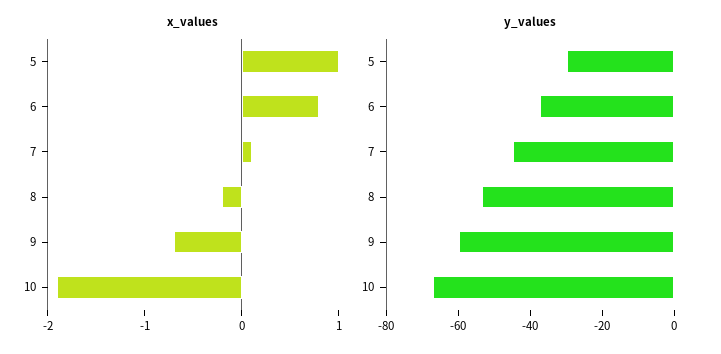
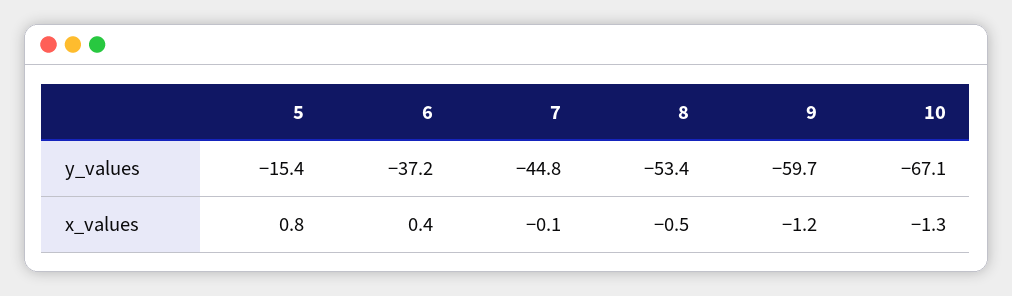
x_values, 5: 1 -> 0.8
x_values, 6: 0.8 -> 0.4
x_values, 7: 0.1 -> -0.1
x_values, 8: -0.2 -> -0.5
x_values, 9: -0.7 -> -1.2
x_values, 10: -1.9 -> -1.3
y_values, 5: -30 -> -15.4

